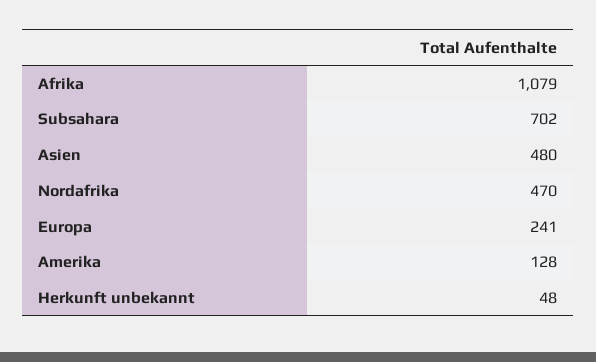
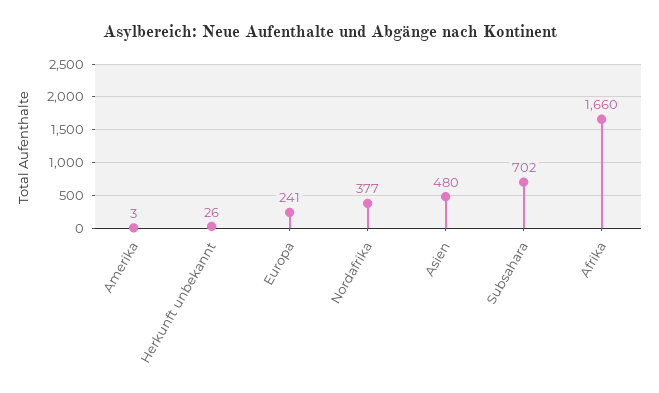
Afrika: 1079 -> 1660
Nordafrika: 470 -> 377
Amerika: 128 -> 3
Herkunft unbekannt: 48 -> 26

